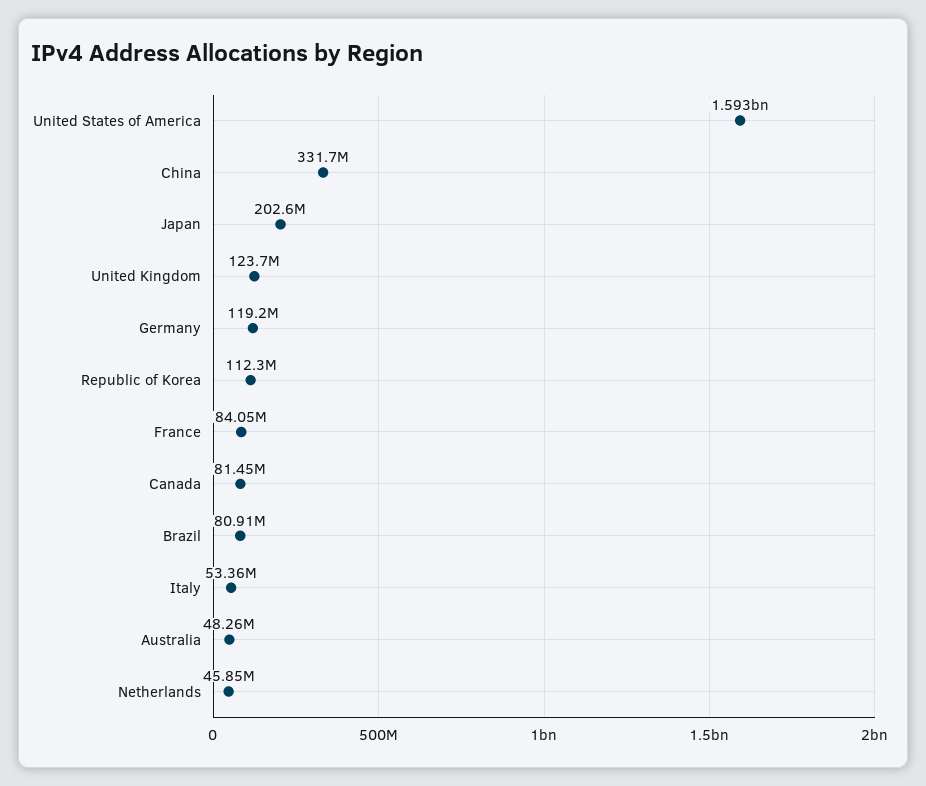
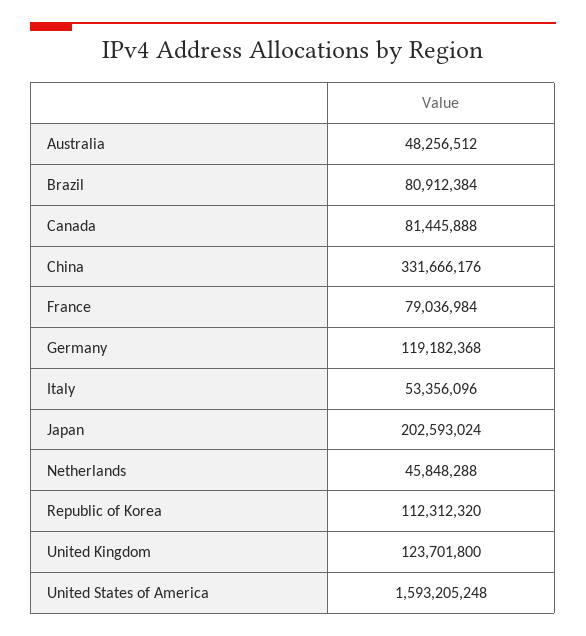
France: 84050000 -> 79036984

